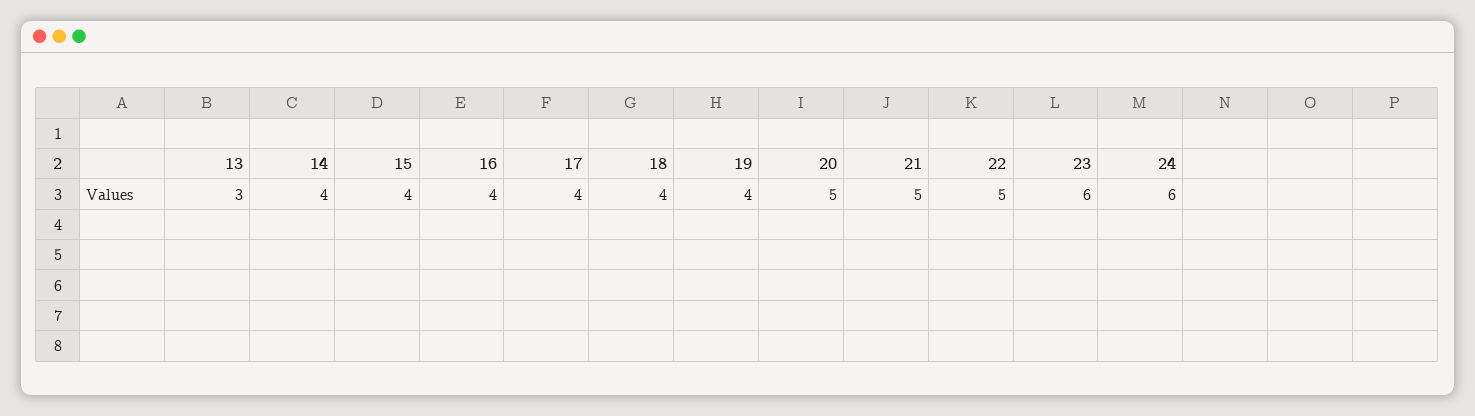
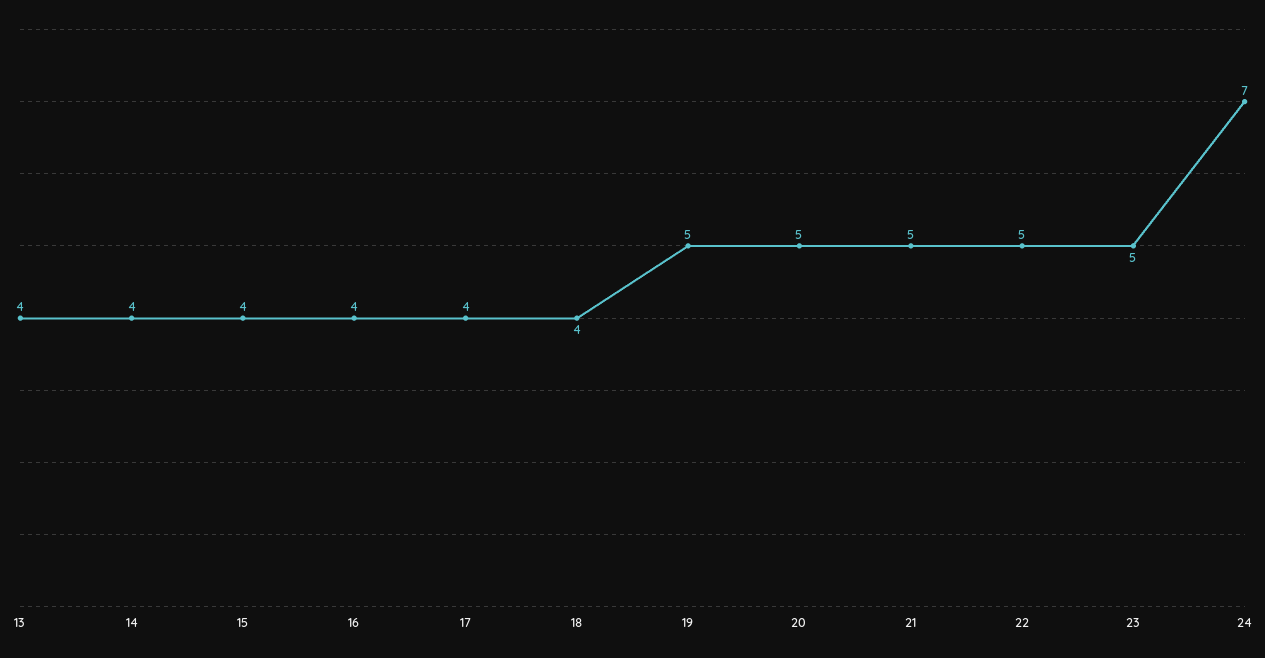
13: 3 -> 4
19: 4 -> 5
23: 6 -> 5
24: 6 -> 7

